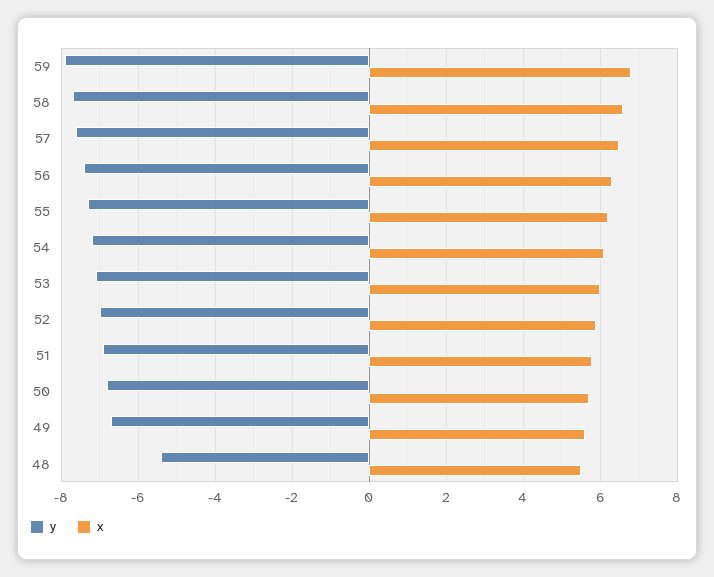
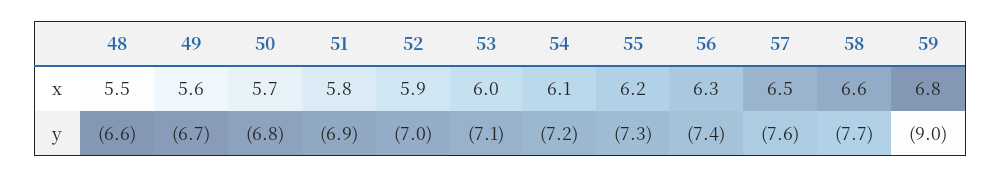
y, 59: -8 -> -9
y, 48: -5.5 -> -6.6

